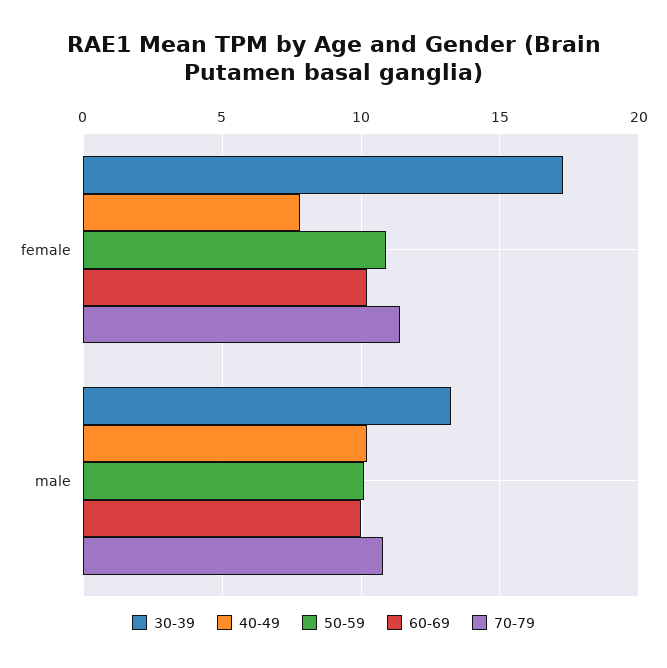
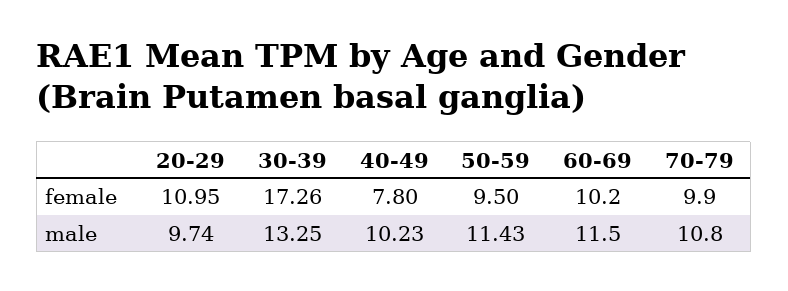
50-59, female: 11 -> 9.5
70-79, female: 11.5 -> 9.9
50-59, male: 10 -> 11.43
60-69, male: 10 -> 11.5
20-29, female: none -> 10.95
20-29, male: none -> 9.74

